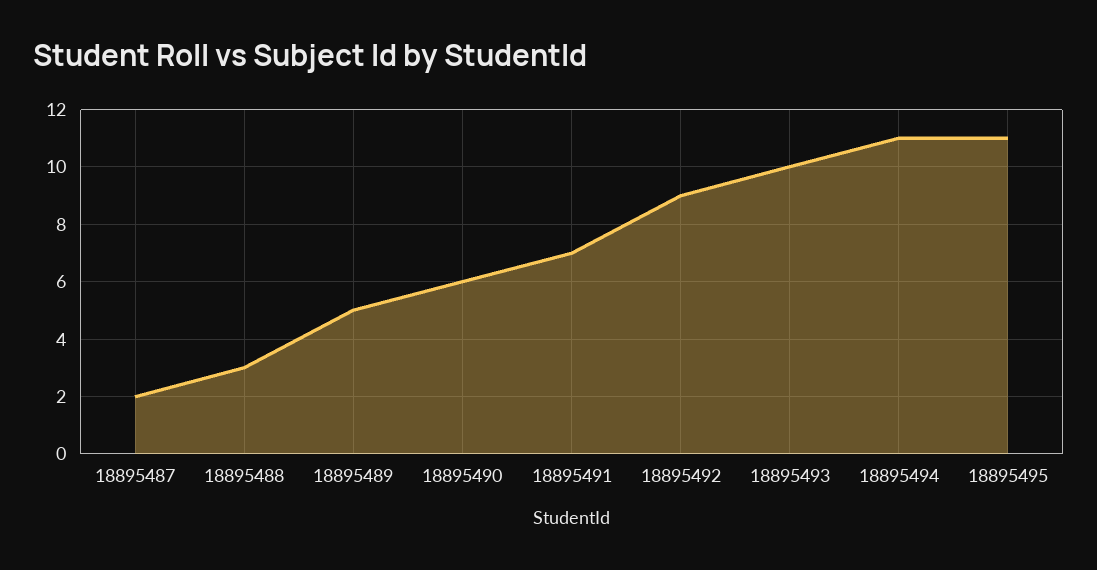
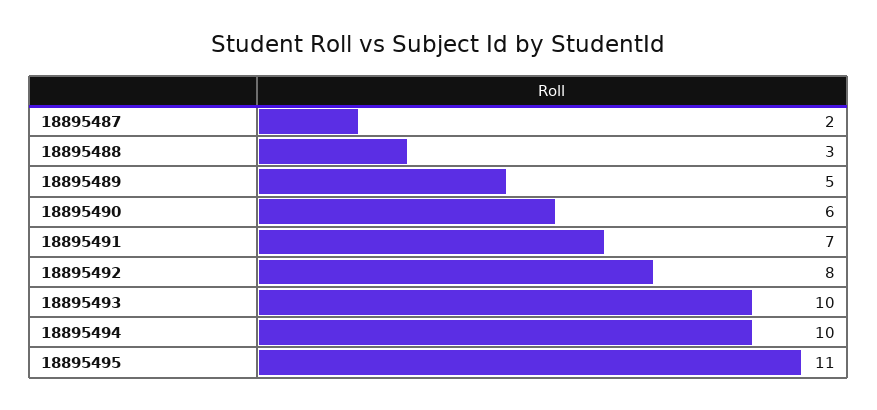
18895492: 9 -> 8
18895494: 11 -> 10

